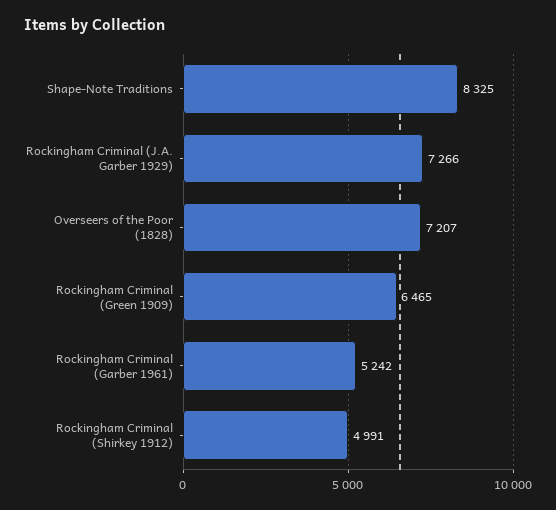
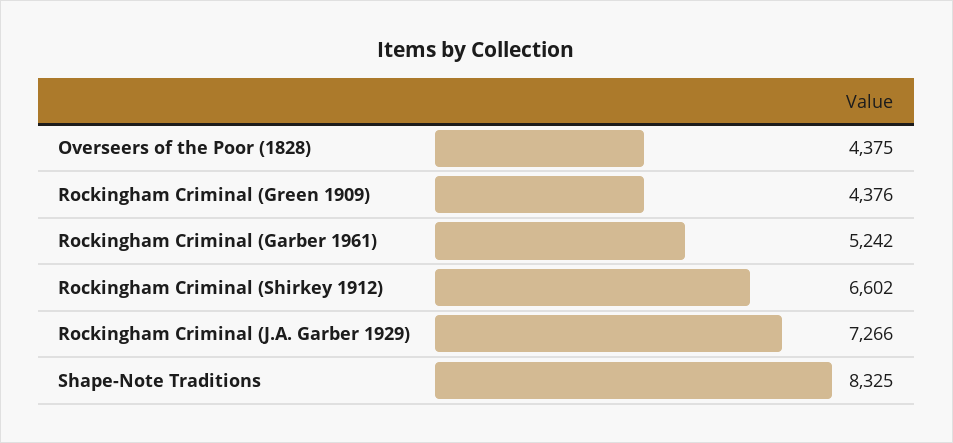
Overseers of the Poor (1828): 7207 -> 4375
Rockingham Criminal (Green 1909): 6465 -> 4376
Rockingham Criminal (Shirkey 1912): 4991 -> 6602

